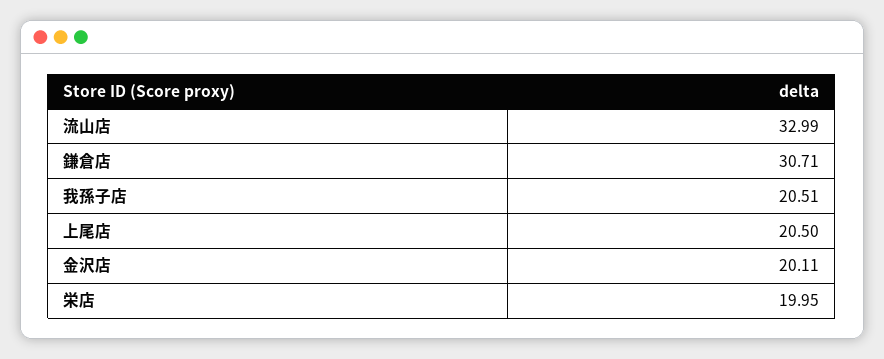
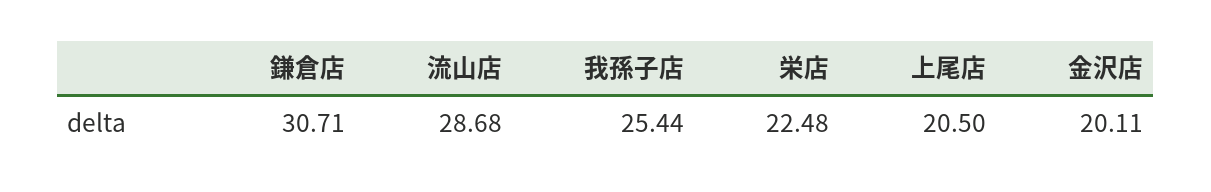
流山店: 32.99 -> 28.68
我孫子店: 20.51 -> 25.44
栄店: 19.95 -> 22.48

